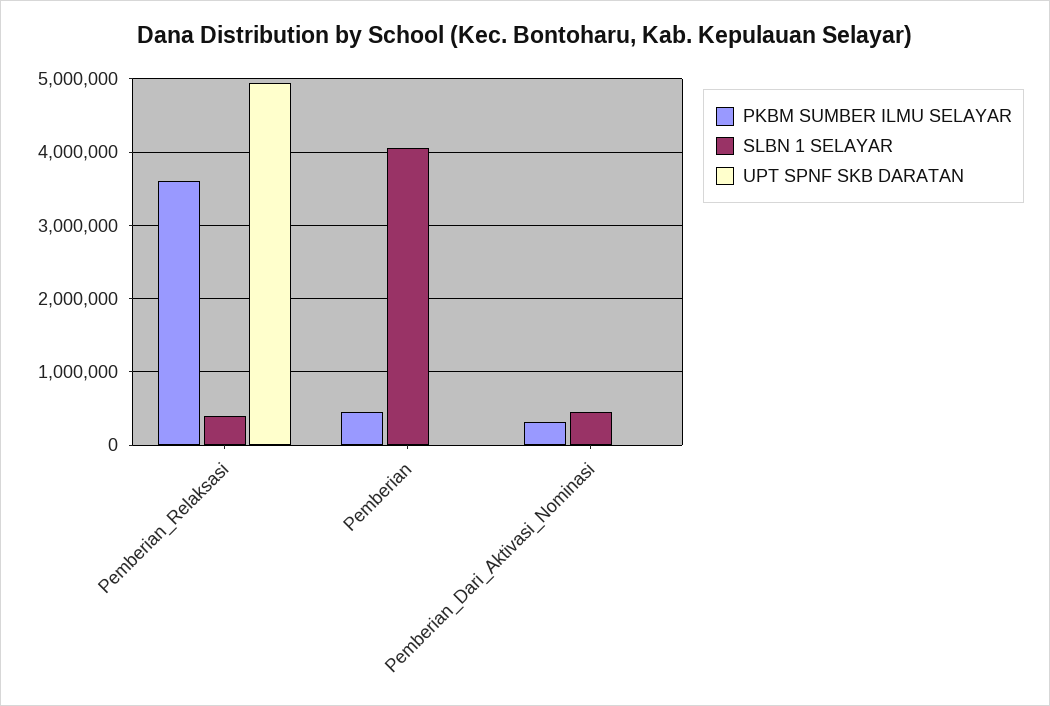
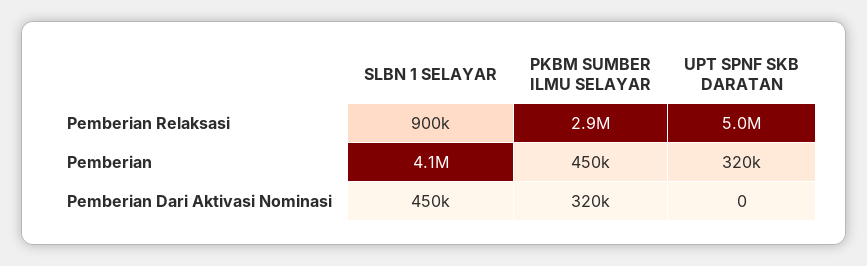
PKBM SUMBER ILMU SELAYAR, Pemberian_Relaksasi: 3600000 -> 2900000
SLBN 1 SELAYAR, Pemberian_Relaksasi: 400000 -> 900000
UPT SPNF SKB DARATAN, Pemberian: 0 -> 320000

